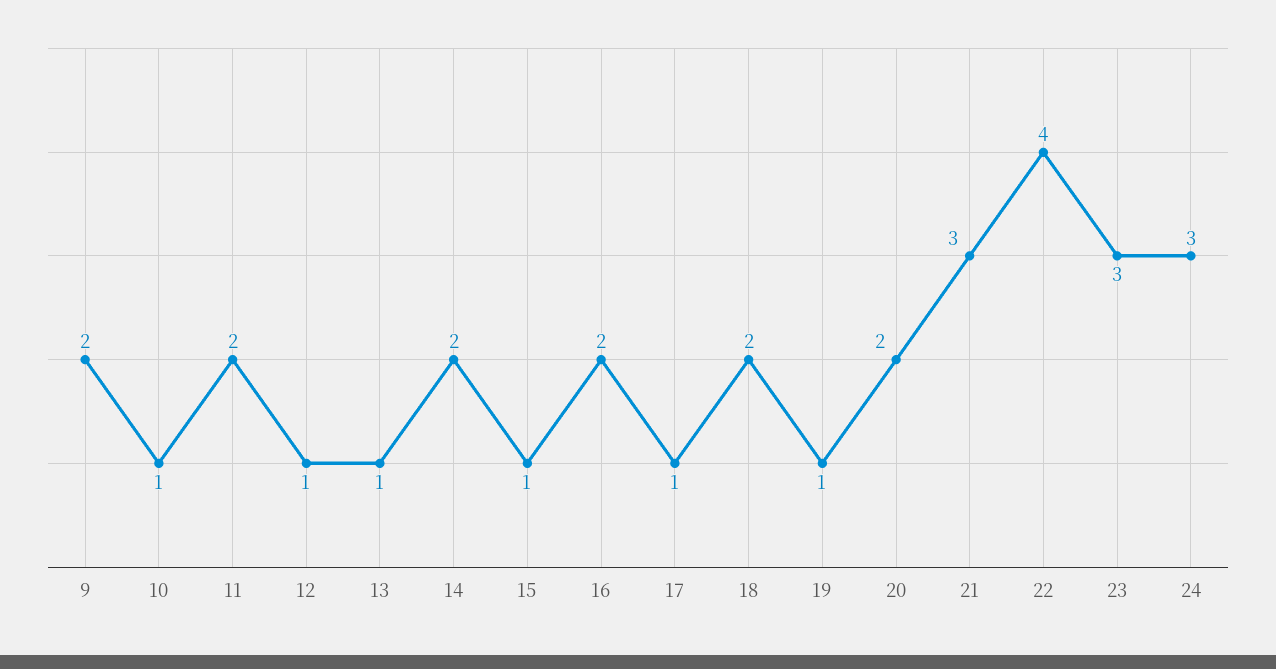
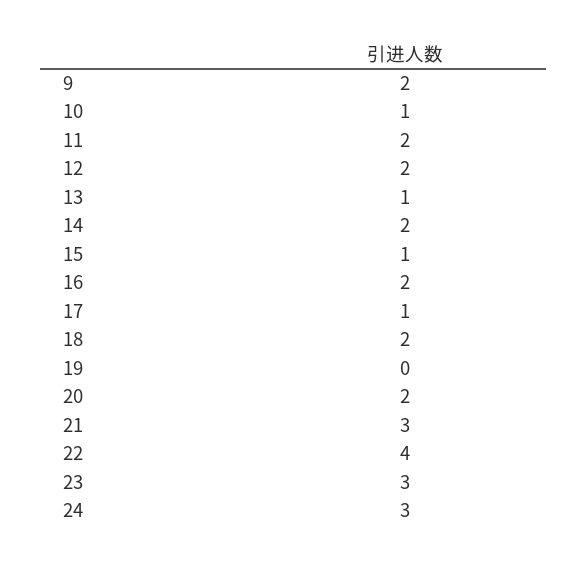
12: 1 -> 2
19: 1 -> 0

